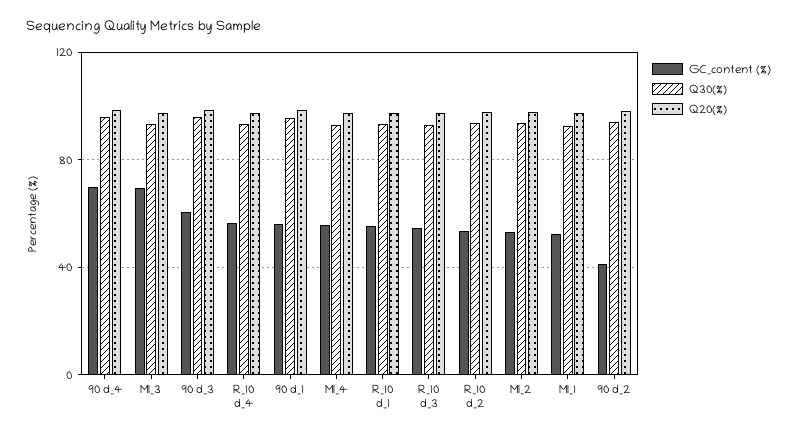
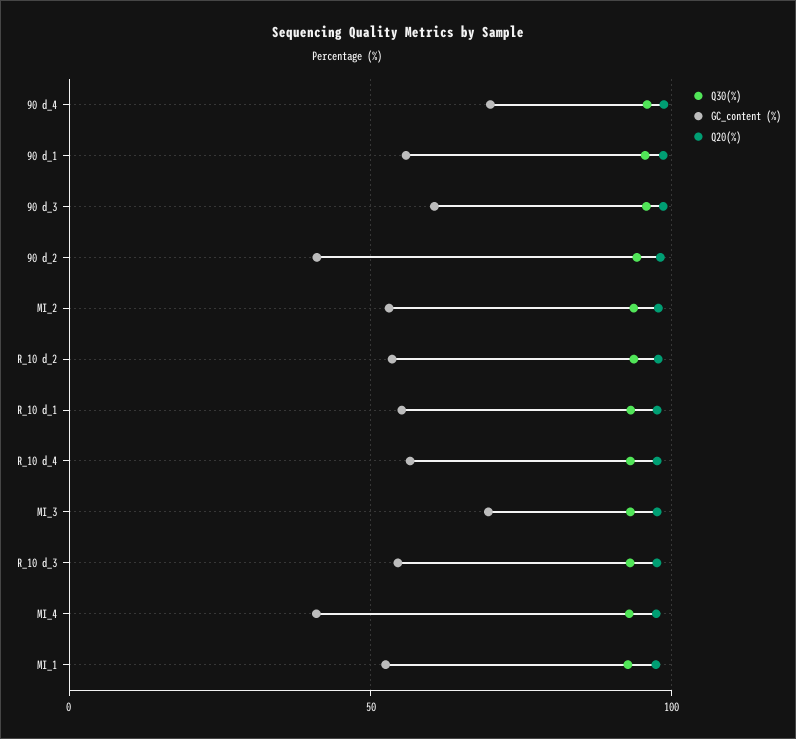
GC_content (%), MI_4: 55 -> 40

